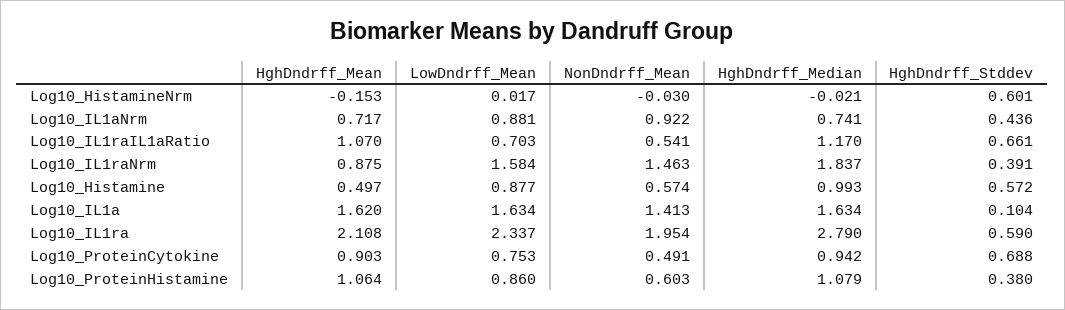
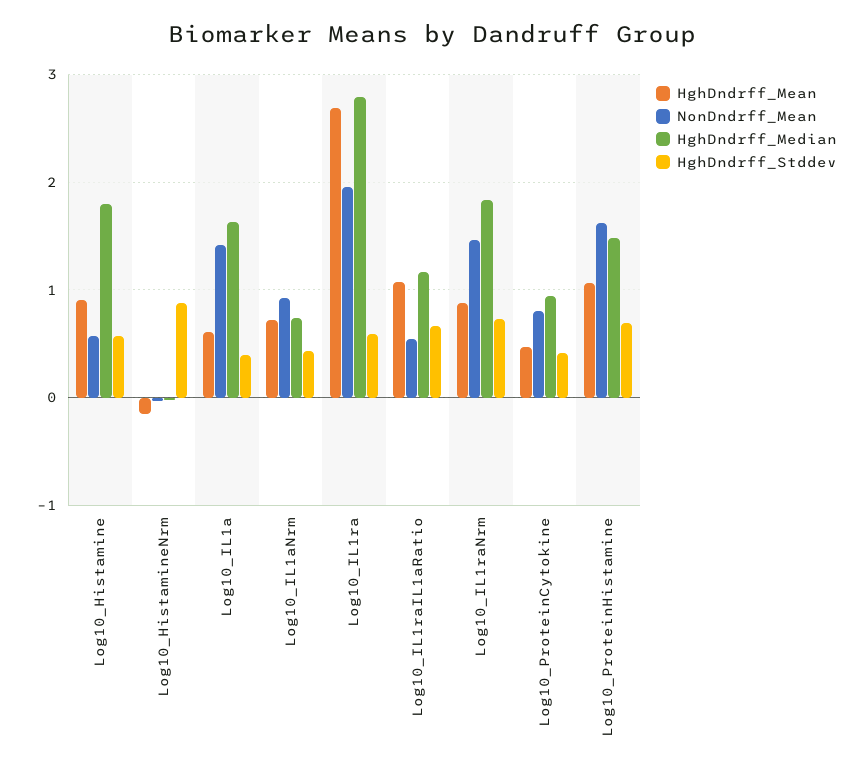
LowDndrff_Mean, Log10_HistamineNrm: 0.017 -> none
HghDndrff_Stddev, Log10_HistamineNrm: 0.601 -> 0.9
LowDndrff_Mean, Log10_IL1aNrm: 0.881 -> none
LowDndrff_Mean, Log10_IL1raIL1aRatio: 0.703 -> none
LowDndrff_Mean, Log10_IL1raNrm: 1.584 -> none
HghDndrff_Stddev, Log10_IL1raNrm: 0.391 -> 0.7
HghDndrff_Mean, Log10_Histamine: 0.497 -> 0.9
LowDndrff_Mean, Log10_Histamine: 0.877 -> none
HghDndrff_Median, Log10_Histamine: 0.993 -> 1.8
HghDndrff_Mean, Log10_IL1a: 1.62 -> 0.6
LowDndrff_Mean, Log10_IL1a: 1.634 -> none
HghDndrff_Stddev, Log10_IL1a: 0.104 -> 0.4
HghDndrff_Mean, Log10_IL1ra: 2.108 -> 2.7
LowDndrff_Mean, Log10_IL1ra: 2.337 -> none
HghDndrff_Mean, Log10_ProteinCytokine: 0.903 -> 0.5
LowDndrff_Mean, Log10_ProteinCytokine: 0.753 -> none
NonDndrff_Mean, Log10_ProteinCytokine: 0.491 -> 0.8
HghDndrff_Stddev, Log10_ProteinCytokine: 0.688 -> 0.4
LowDndrff_Mean, Log10_ProteinHistamine: 0.86 -> none
NonDndrff_Mean, Log10_ProteinHistamine: 0.603 -> 1.6
HghDndrff_Median, Log10_ProteinHistamine: 1.079 -> 1.5
HghDndrff_Stddev, Log10_ProteinHistamine: 0.38 -> 0.7

